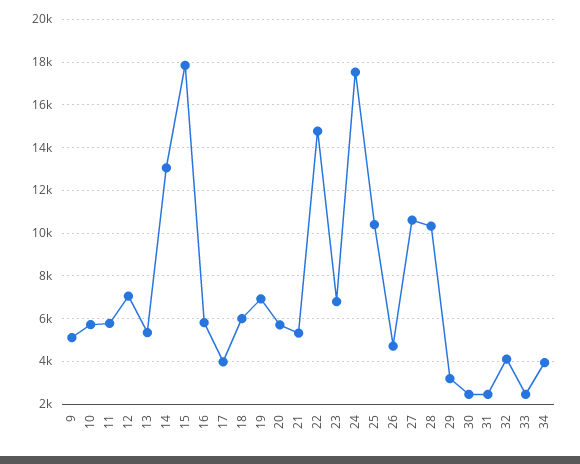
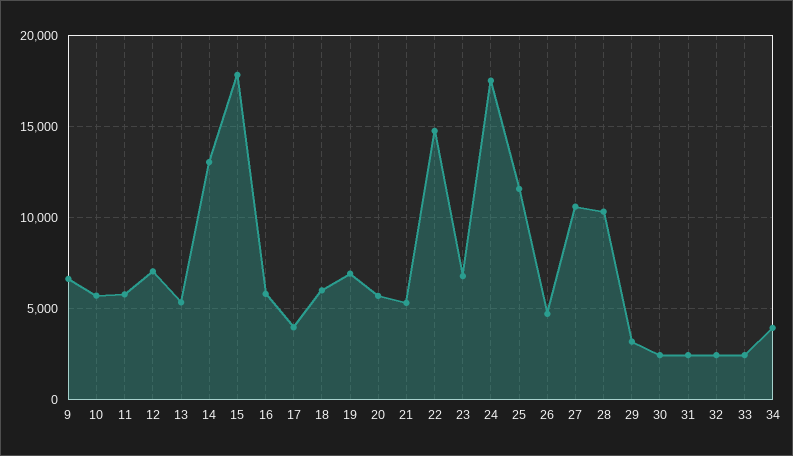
9: 5000 -> 6500
25: 10500 -> 11500
32: 4000 -> 2500

